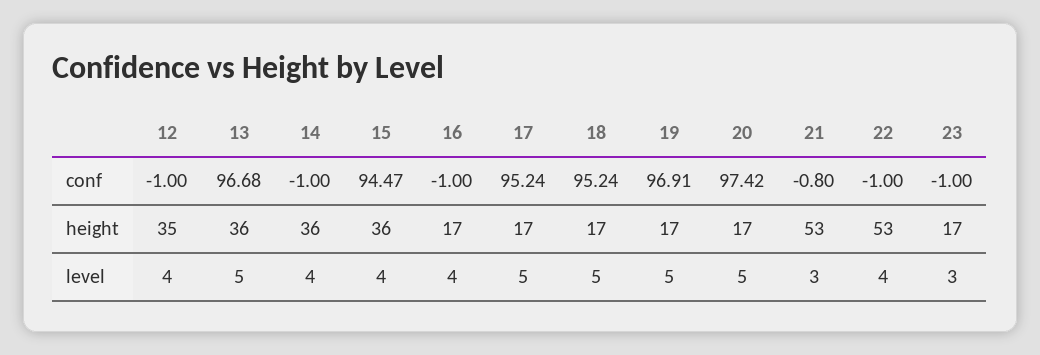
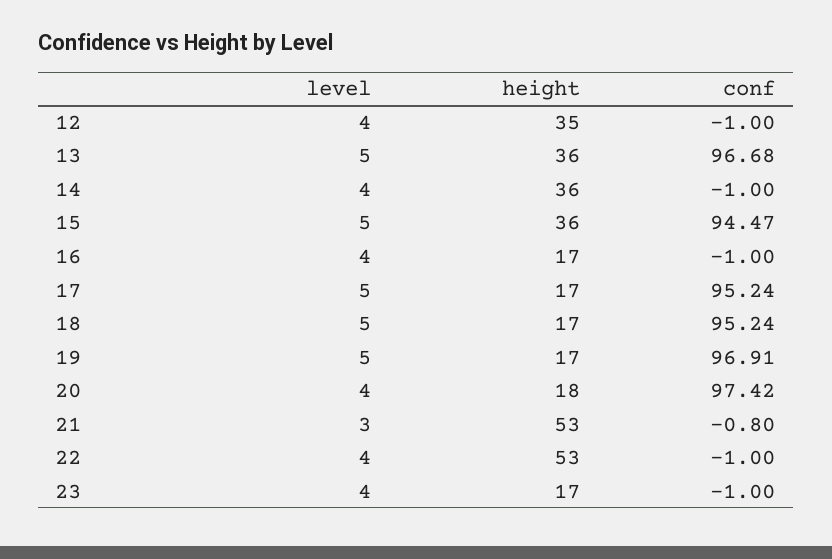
20, height: 17 -> 18
15, level: 4 -> 5
20, level: 5 -> 4
23, level: 3 -> 4

